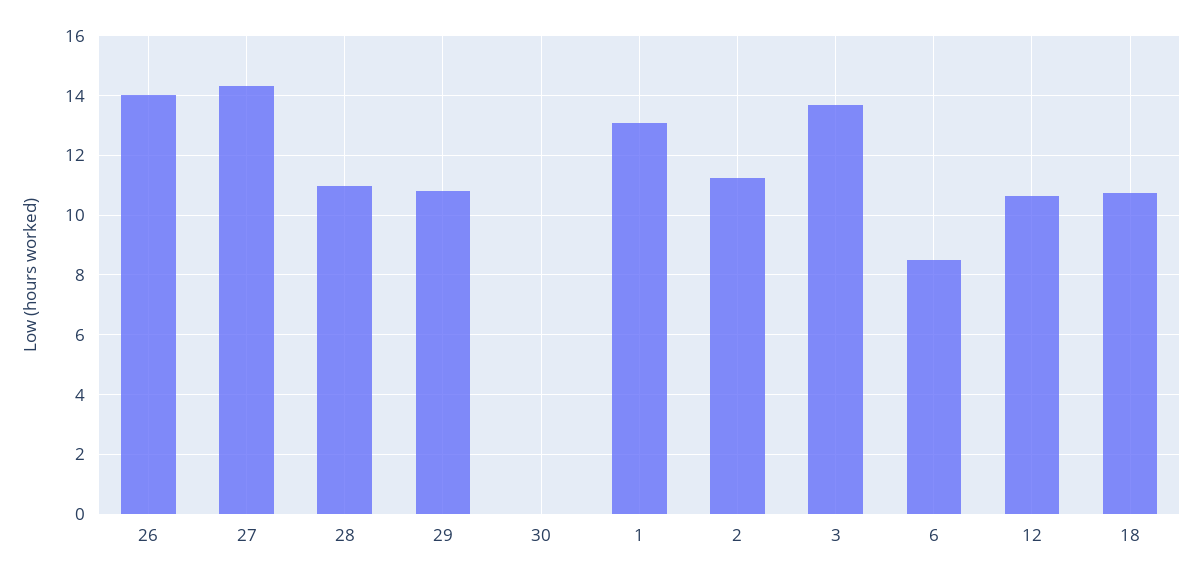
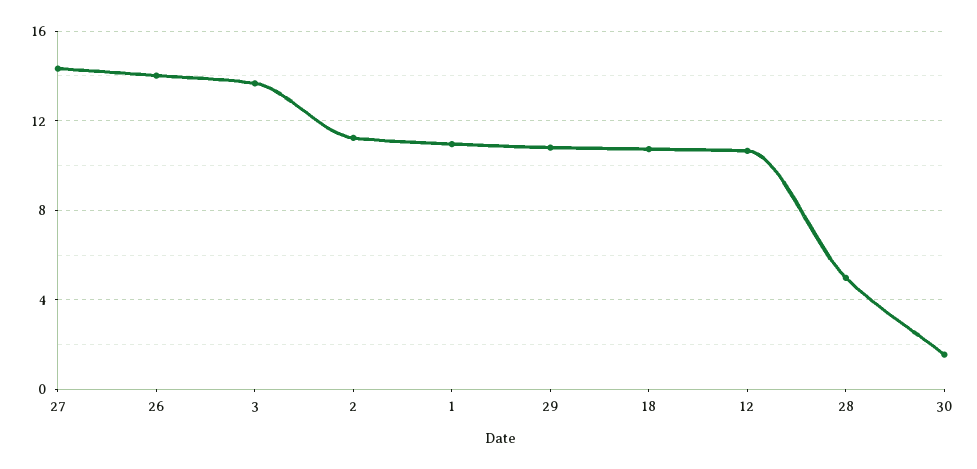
28: 11 -> 5
30: 0 -> 1.5
1: 13 -> 11
6: 8.5 -> none

